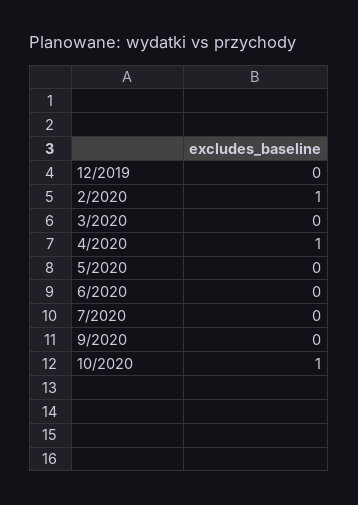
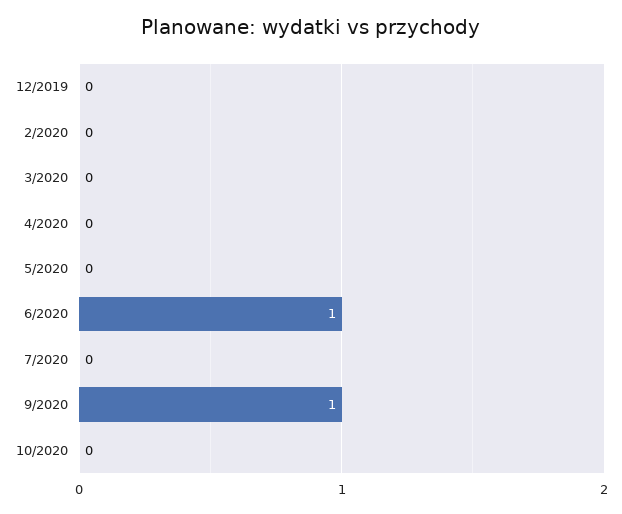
2/2020: 1 -> 0
4/2020: 1 -> 0
6/2020: 0 -> 1
9/2020: 0 -> 1
10/2020: 1 -> 0

